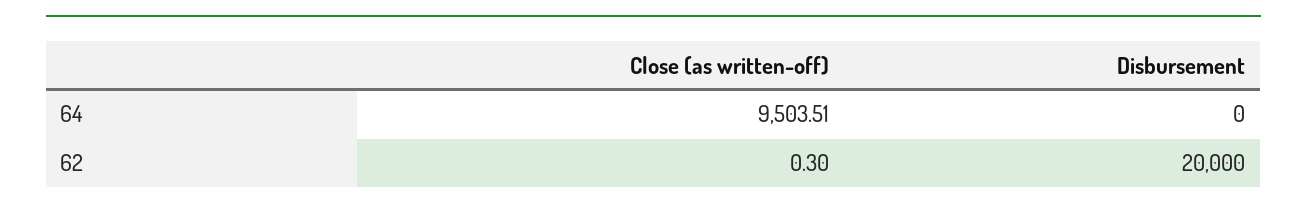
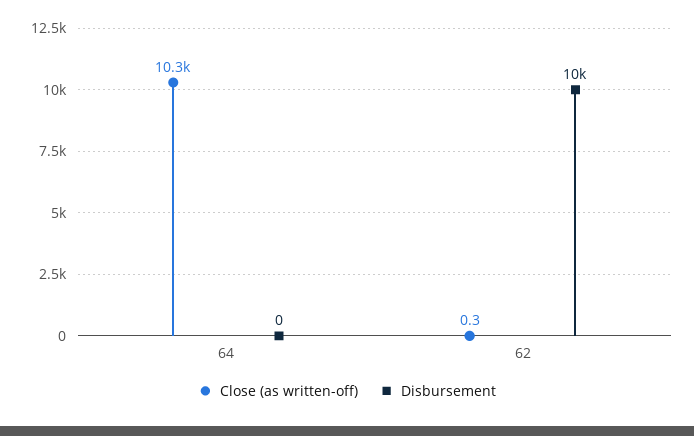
Close (as written-off), 64: 9503.51 -> 10300
Disbursement, 62: 20000 -> 10000

